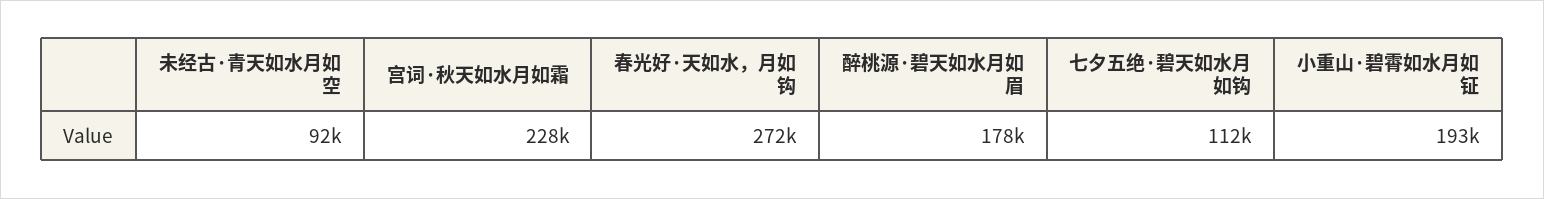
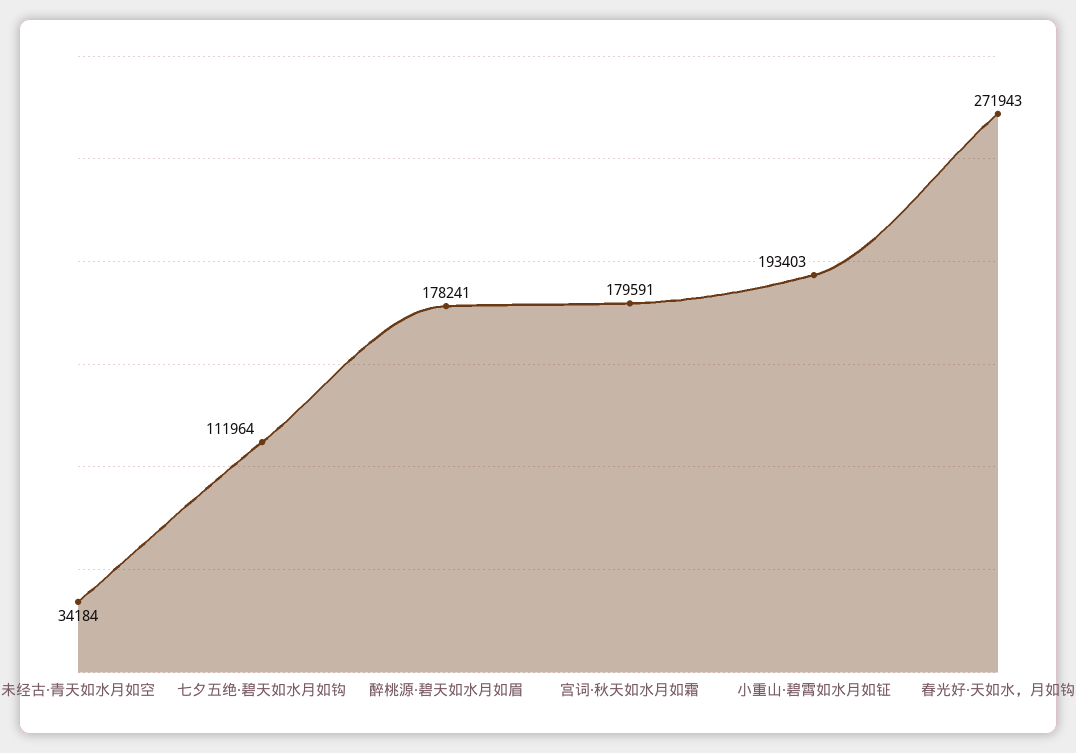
未经古·青天如水月如空: 92000 -> 34184
宫词·秋天如水月如霜: 228000 -> 179591

